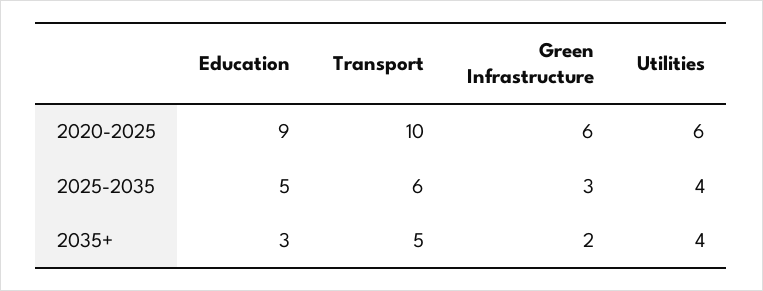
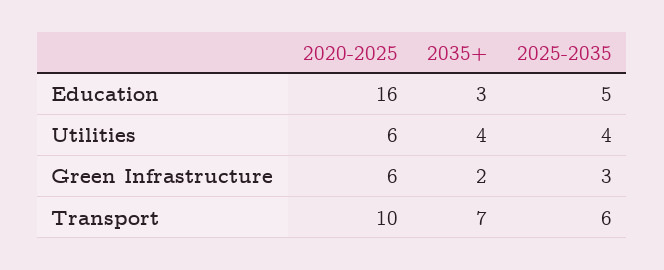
Education, 2020-2025: 9 -> 16
Transport, 2035+: 5 -> 7

